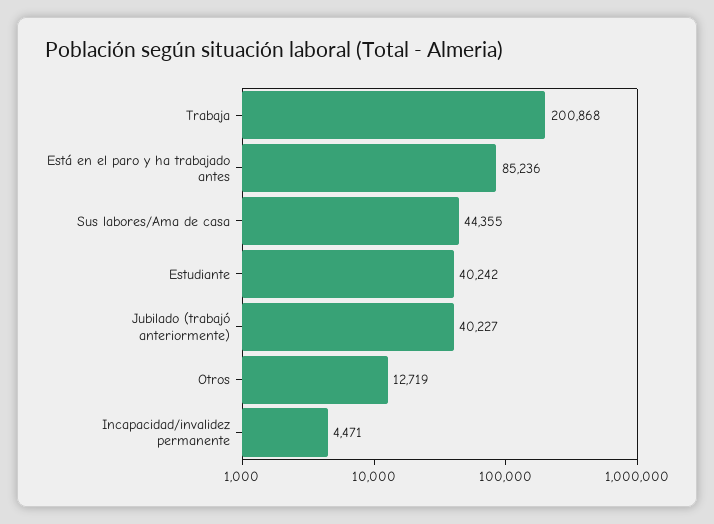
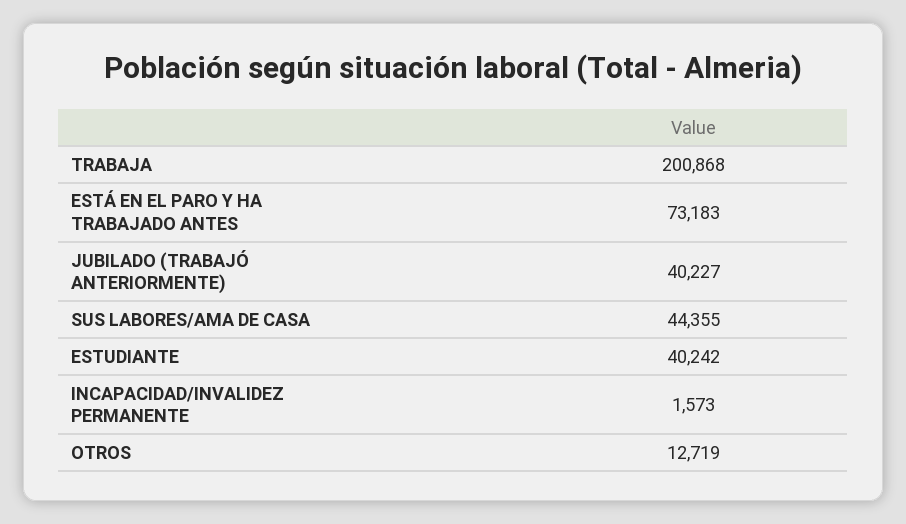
Está en el paro y ha trabajado antes: 85236 -> 73183
Incapacidad/invalidez permanente: 4471 -> 1573

